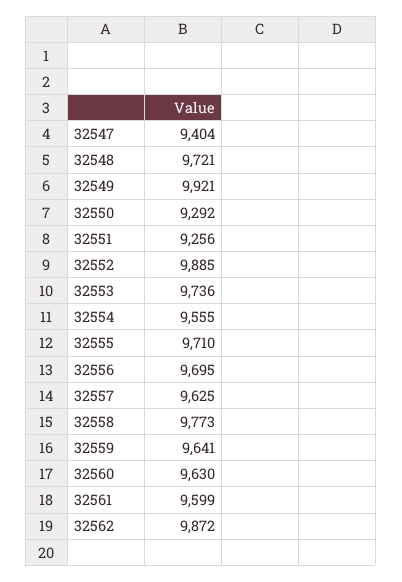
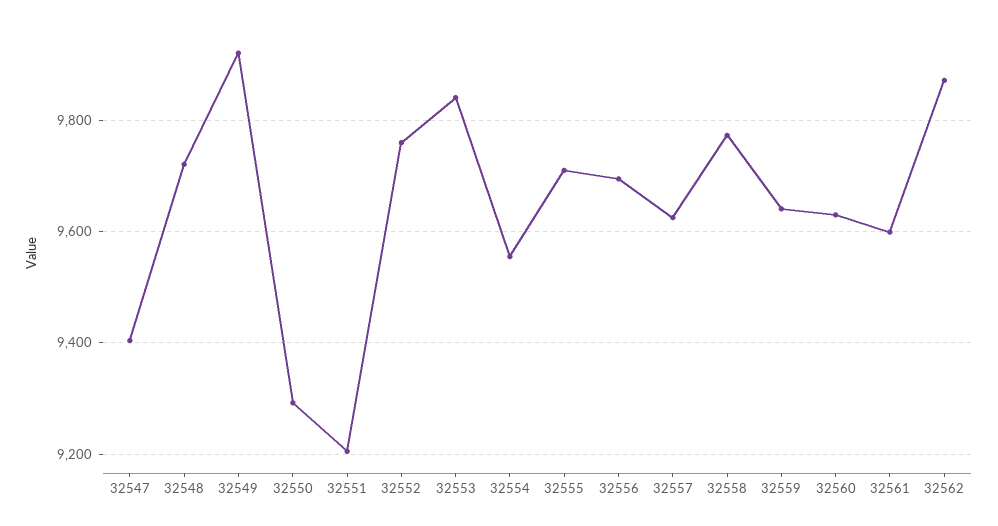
32551: 9256 -> 9200
32552: 9885 -> 9760
32553: 9736 -> 9840

